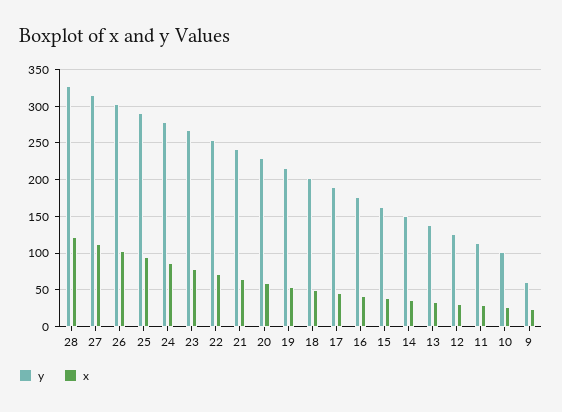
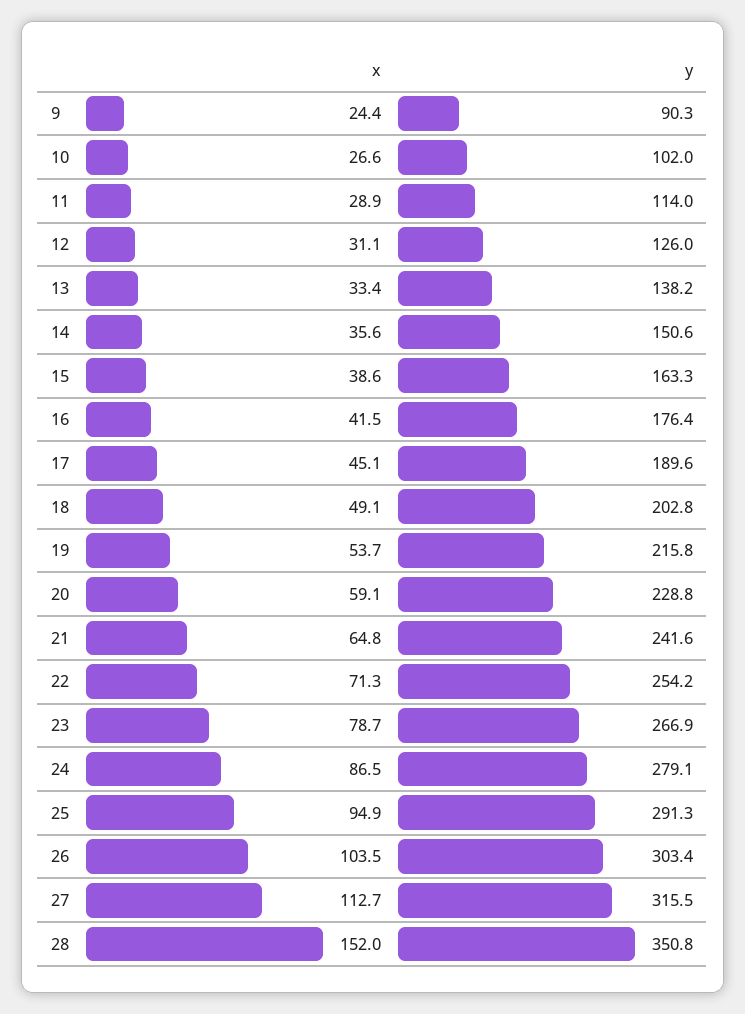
y, 28: 330 -> 350.8
x, 28: 120 -> 152
y, 9: 60 -> 90.3

